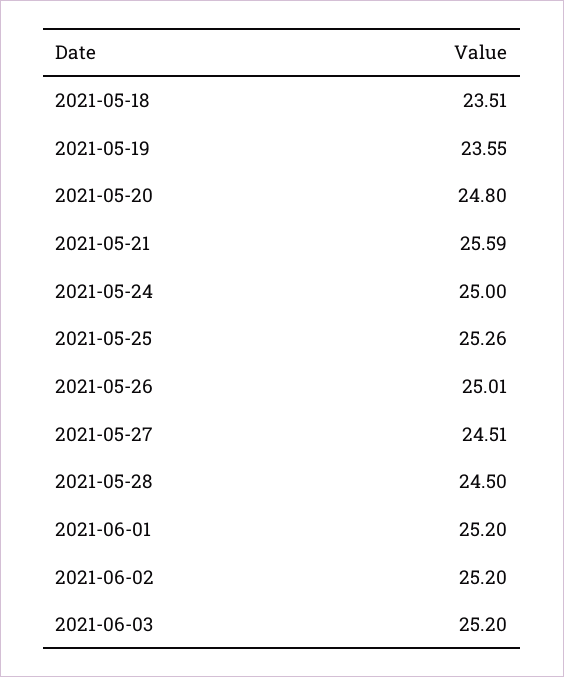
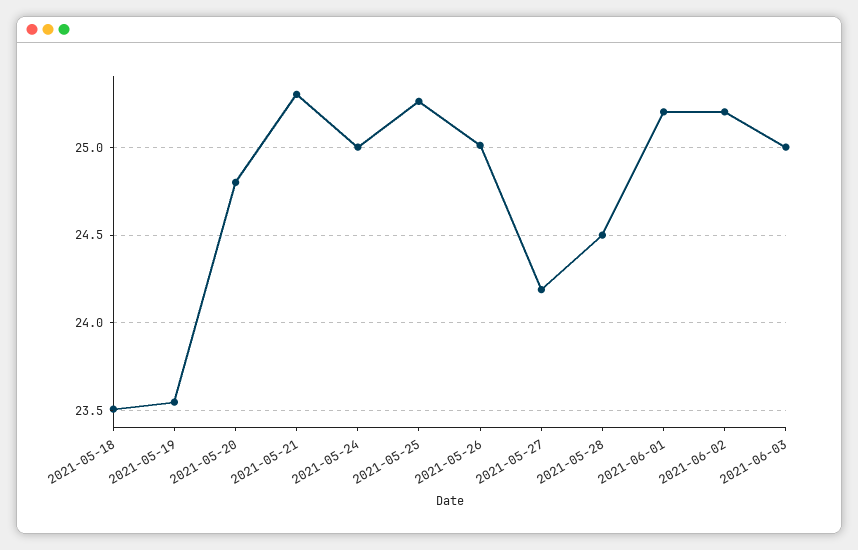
2021-05-21: 25.59 -> 25.3
2021-05-27: 24.51 -> 24.2
2021-06-03: 25.2 -> 25

